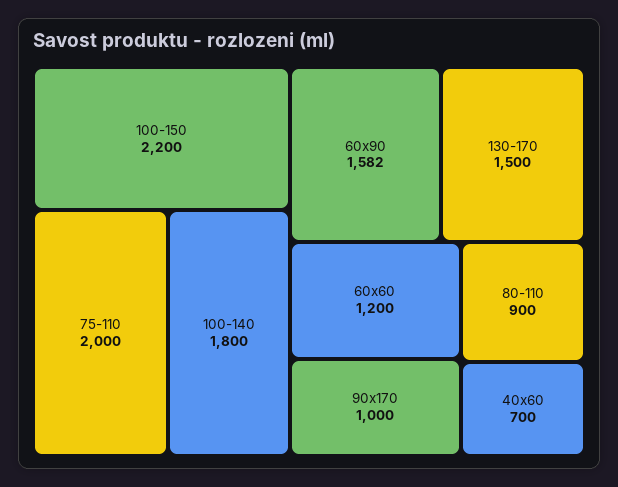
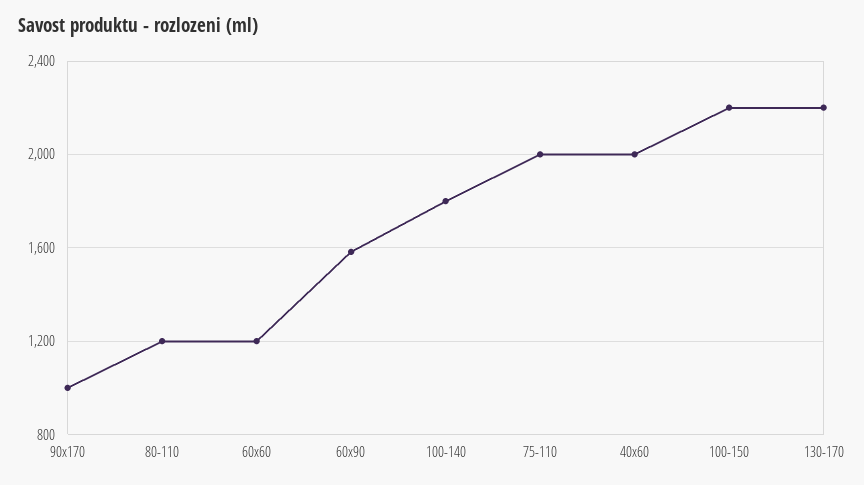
130-170: 1500 -> 2200
80-110: 900 -> 1200
40x60: 700 -> 2000

